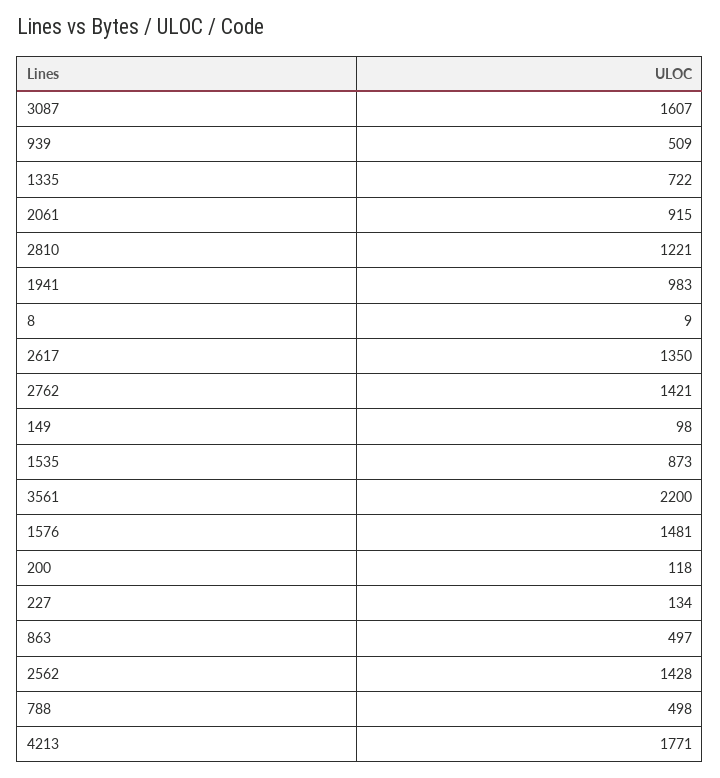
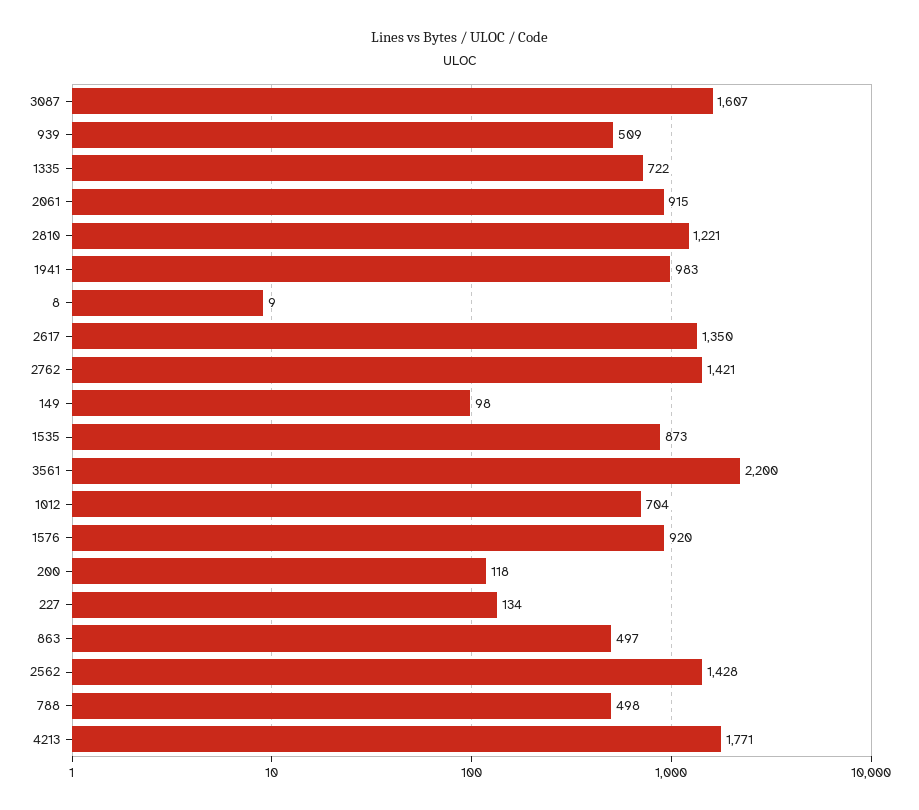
1576: 1481 -> 920
1012: none -> 704

